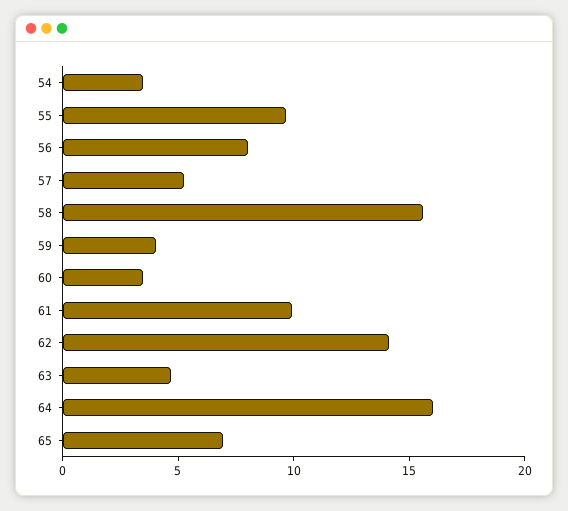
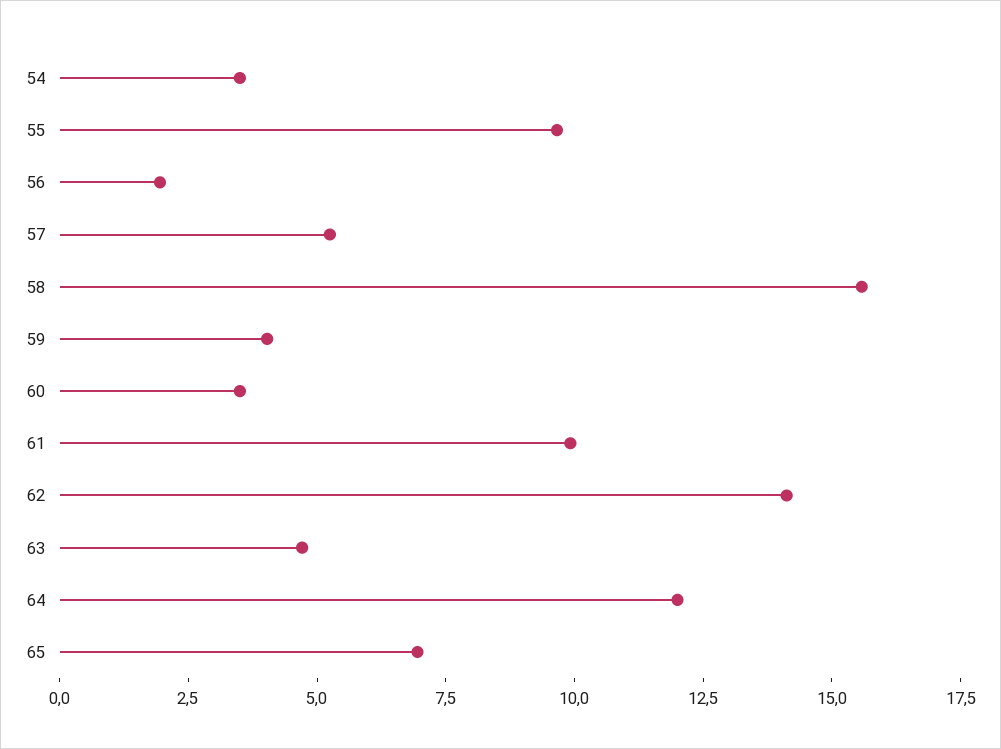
56: 8 -> 2
64: 16 -> 12

